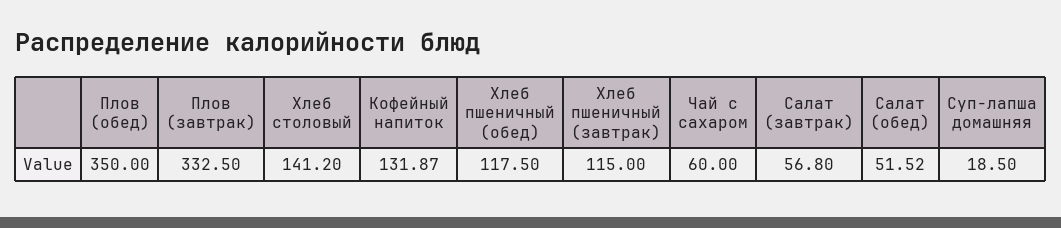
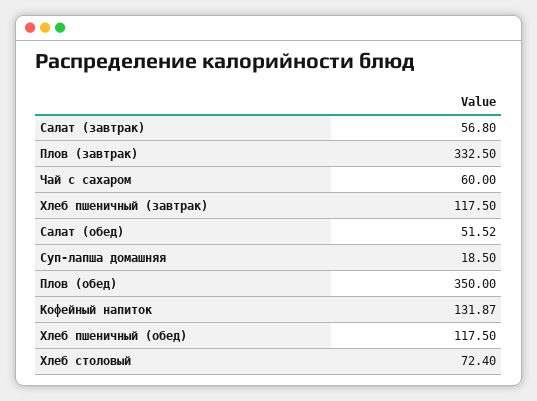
Хлеб столовый: 141.2 -> 72.4
Хлеб пшеничный (завтрак): 115 -> 117.5

